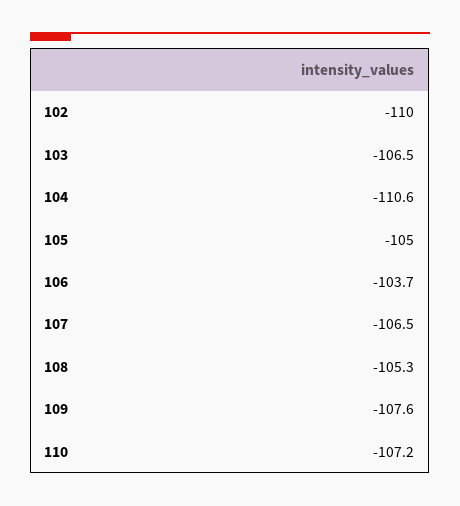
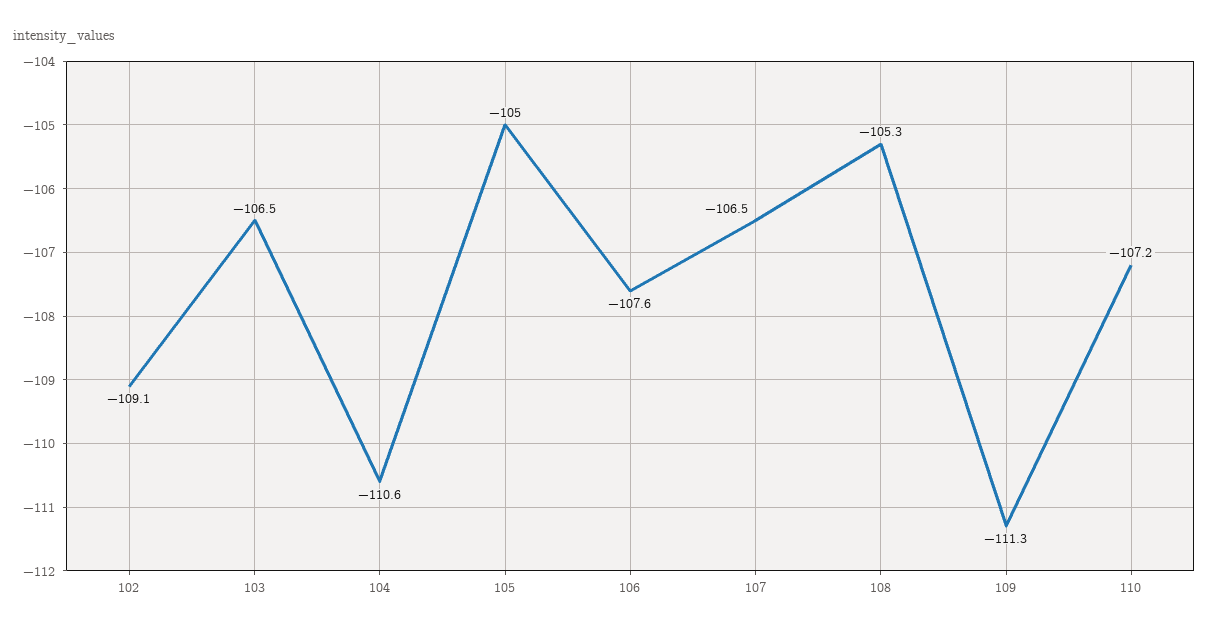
102: -110 -> -109.1
106: -103.7 -> -107.6
109: -107.6 -> -111.3

